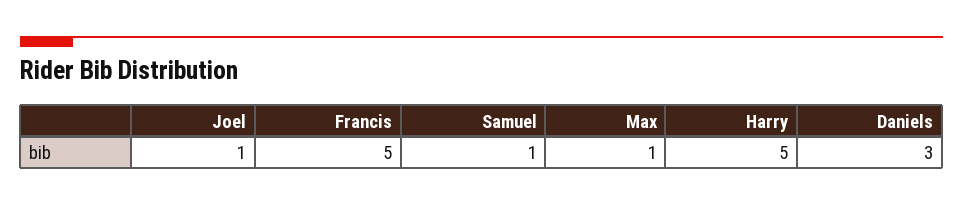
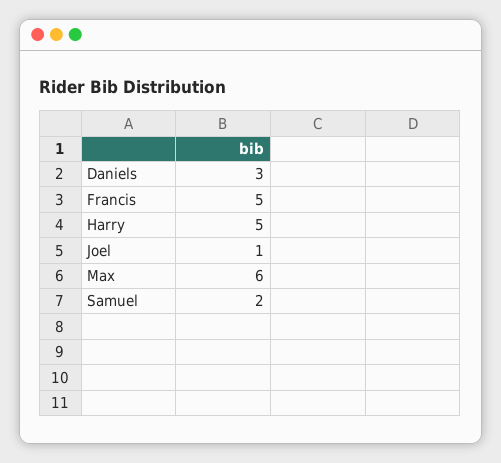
Samuel: 1 -> 2
Max: 1 -> 6

